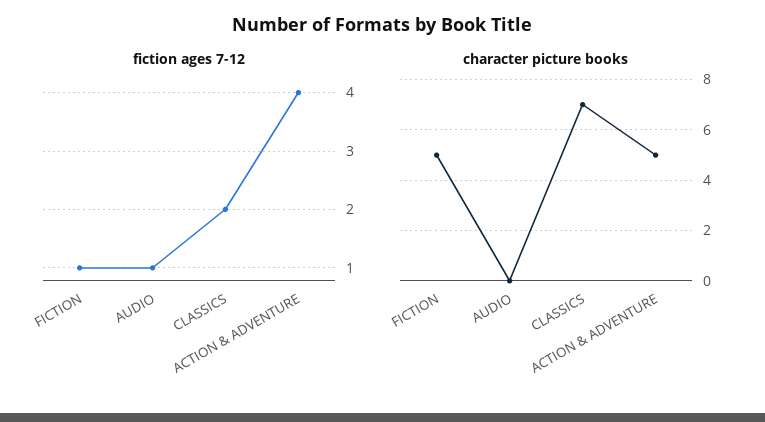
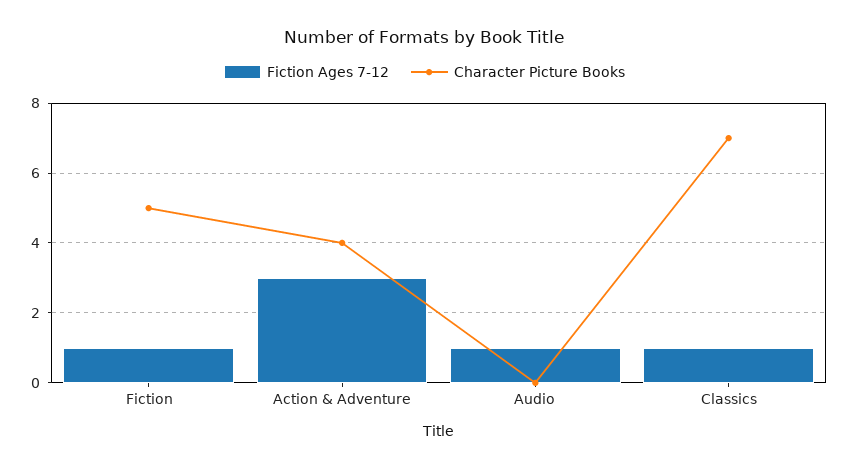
fiction ages 7-12, CLASSICS: 2 -> 1
fiction ages 7-12, ACTION & ADVENTURE: 4 -> 3
character picture books, ACTION & ADVENTURE: 5 -> 4

